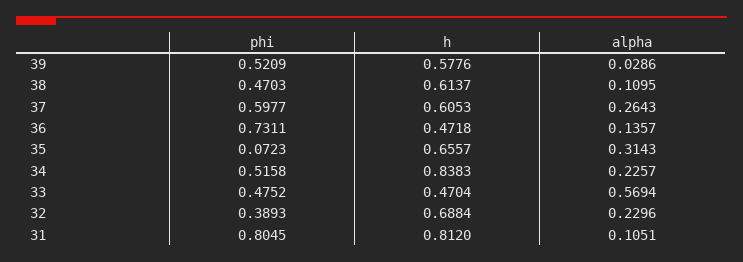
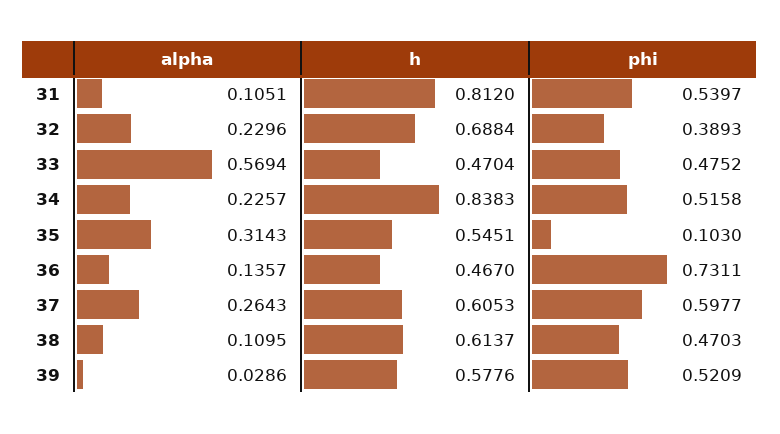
h, 36: 0.4718 -> 0.467
phi, 35: 0.0723 -> 0.103
h, 35: 0.6557 -> 0.5451
phi, 31: 0.8045 -> 0.5397

